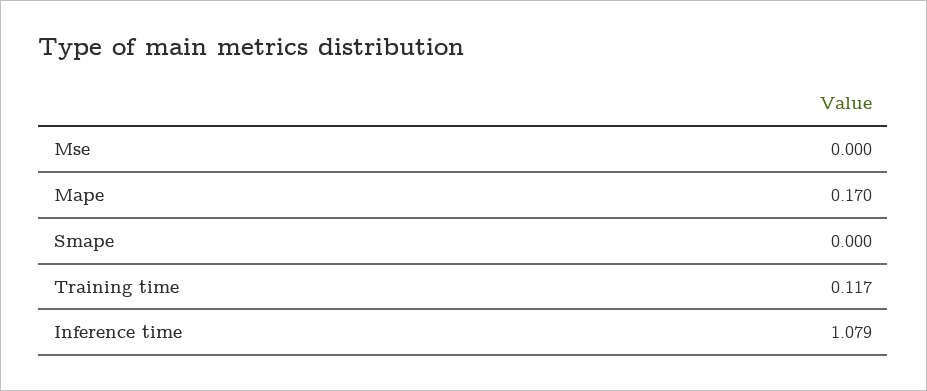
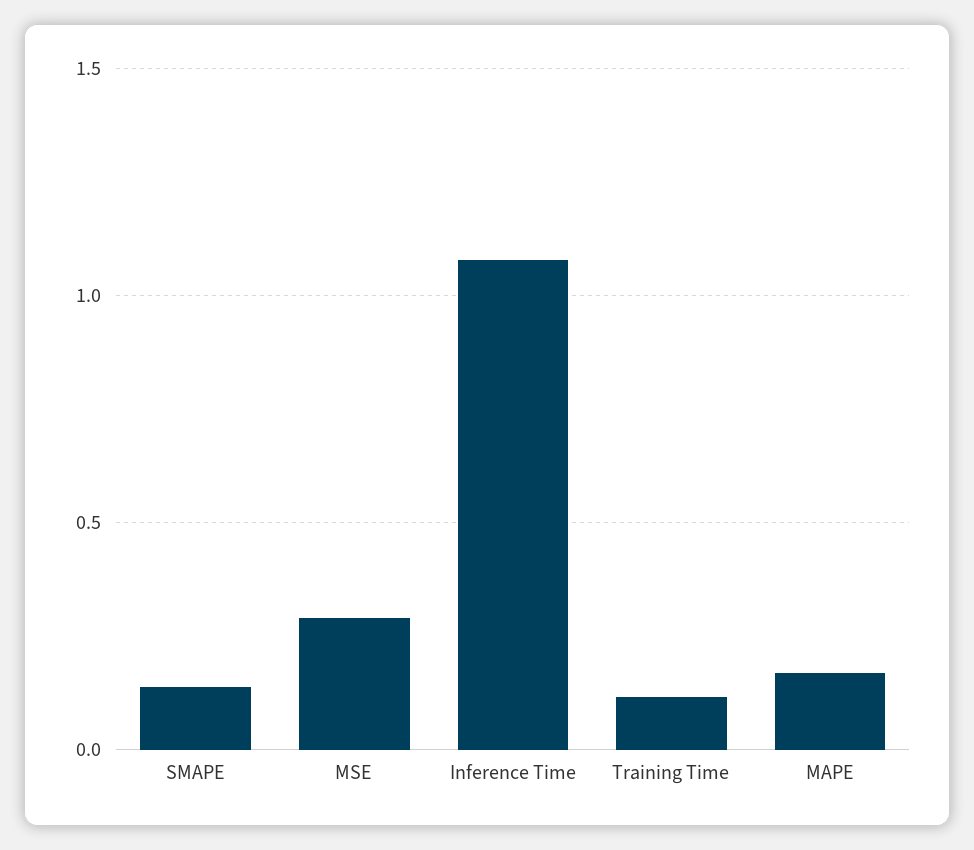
Mse: 0 -> 0.3
Smape: 0 -> 0.15

